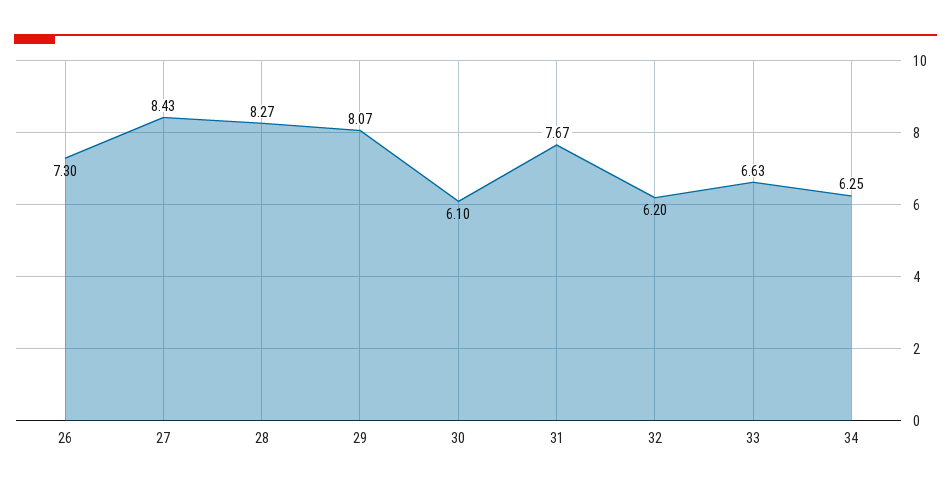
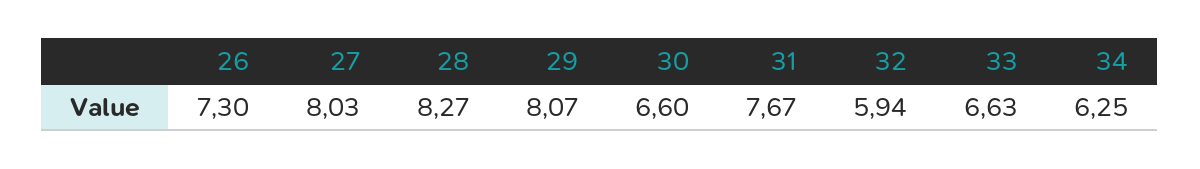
27: 8.43 -> 8.03
30: 6.1 -> 6.6
32: 6.2 -> 5.94

